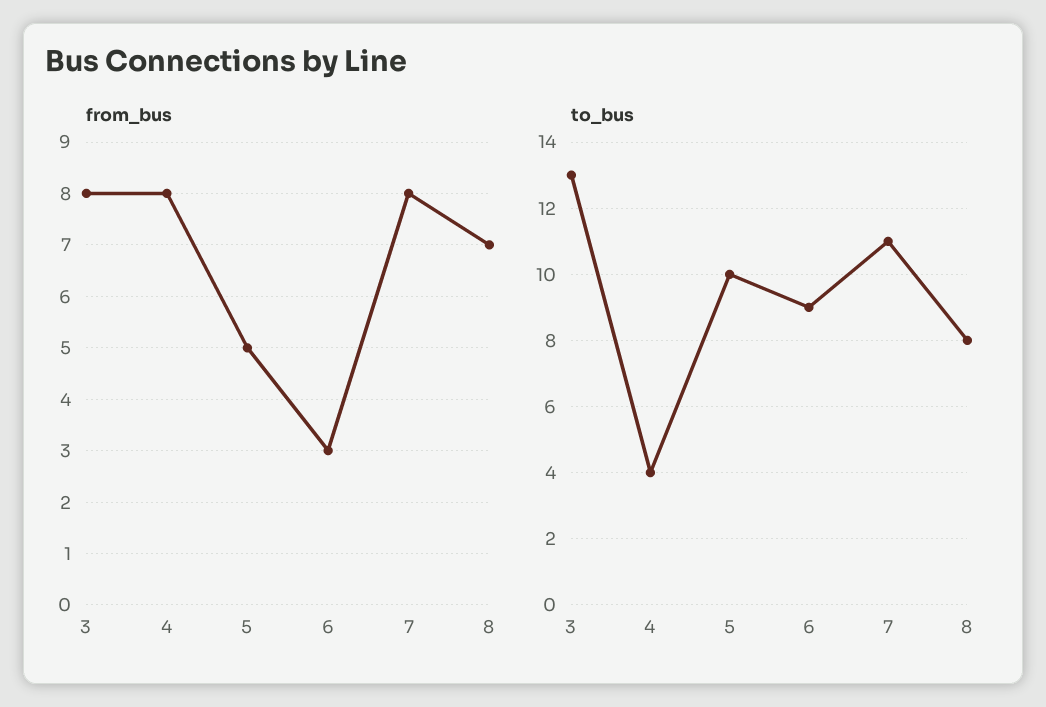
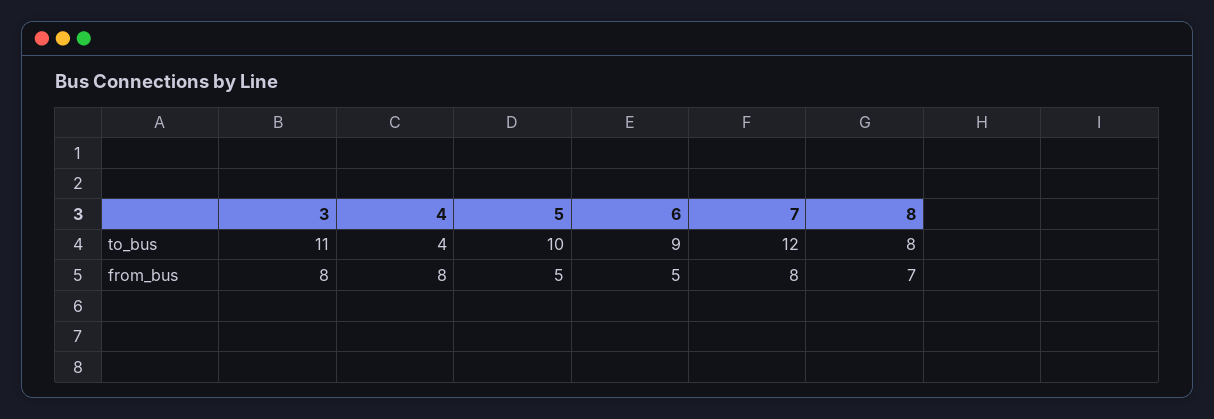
from_bus, 6: 3 -> 5
to_bus, 3: 13 -> 11
to_bus, 7: 11 -> 12

